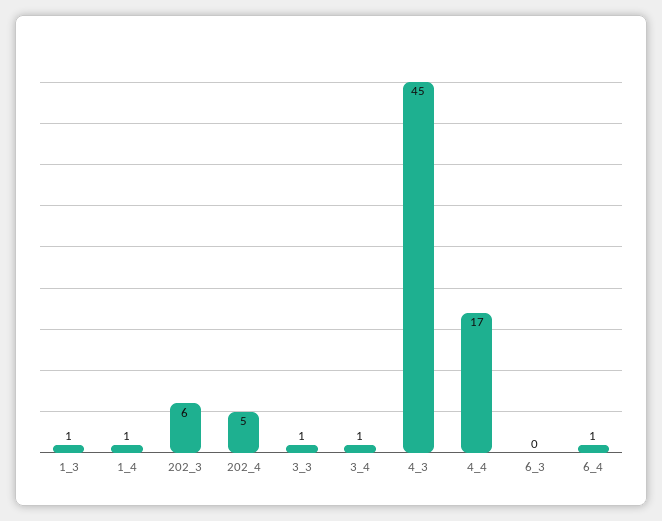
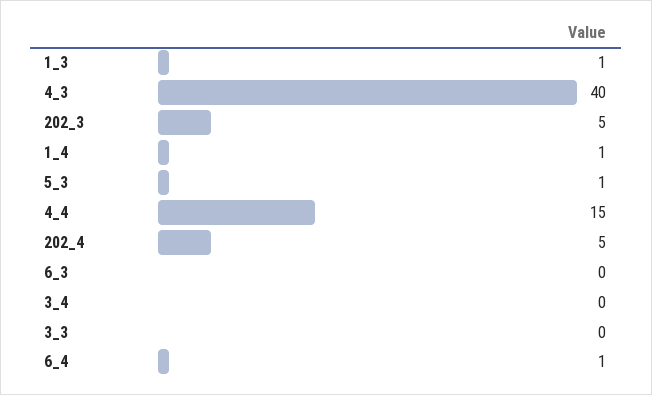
202_3: 6 -> 5
3_3: 1 -> 0
3_4: 1 -> 0
4_3: 45 -> 40
4_4: 17 -> 15
5_3: none -> 1

